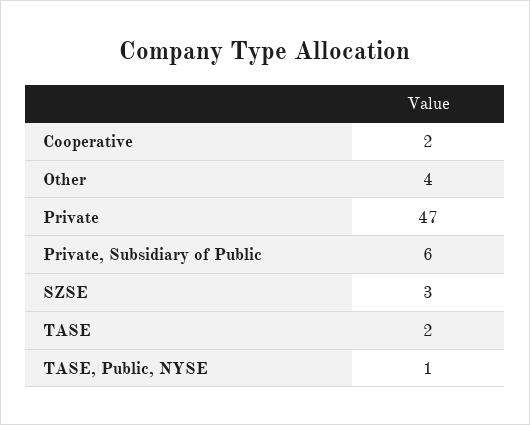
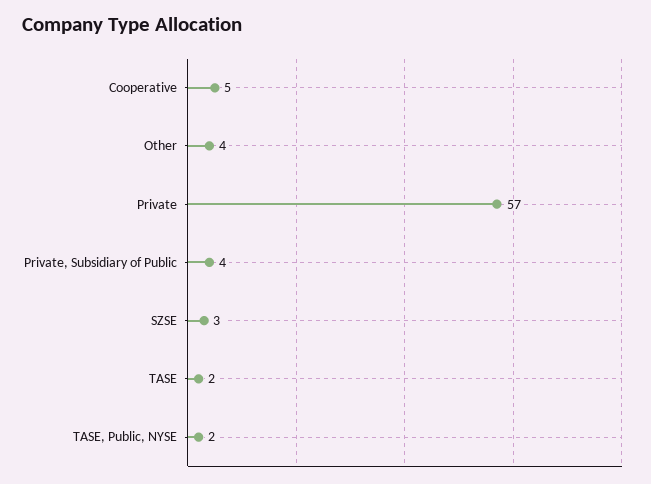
Cooperative: 2 -> 5
Private: 47 -> 57
Private, Subsidiary of Public: 6 -> 4
TASE, Public, NYSE: 1 -> 2

